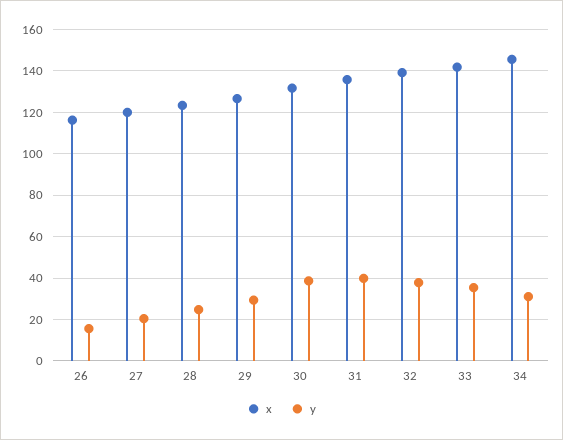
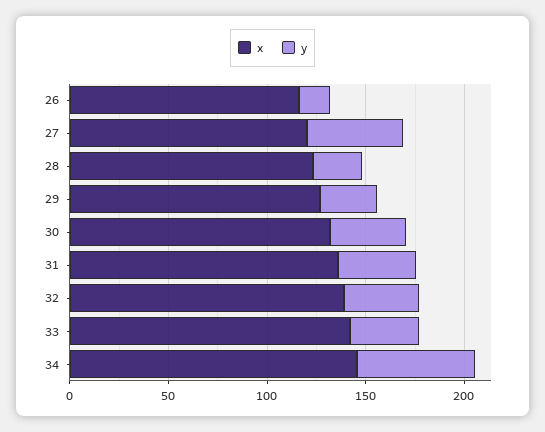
y, 27: 20 -> 50
y, 34: 30 -> 60

